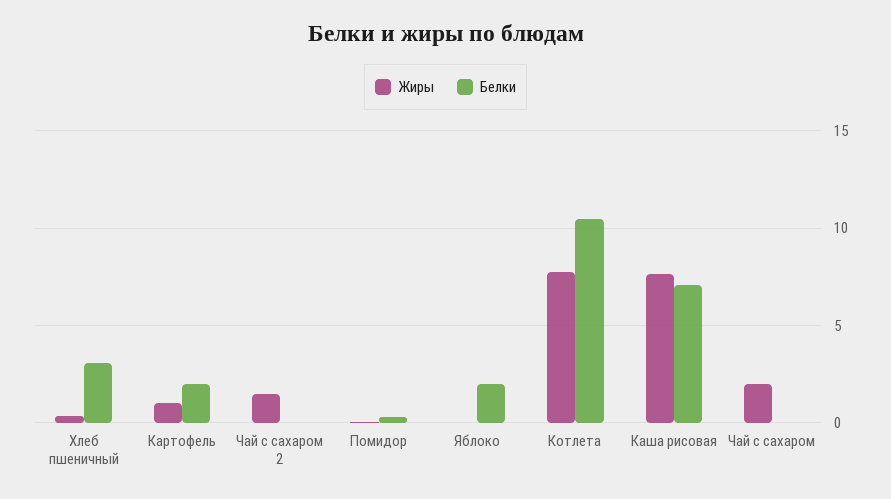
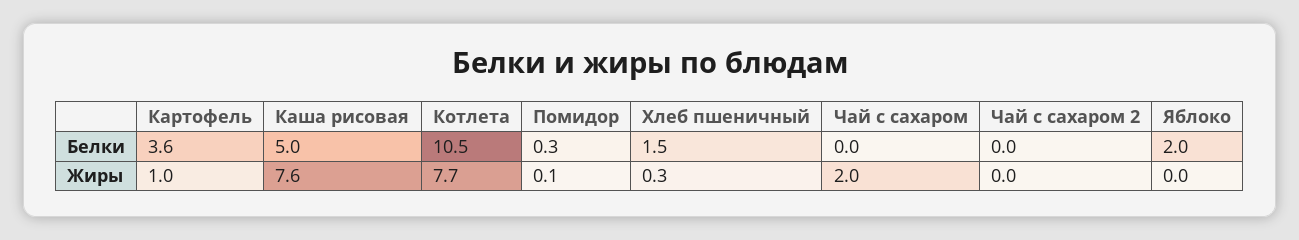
Белки, Хлеб пшеничный: 3 -> 1.5
Белки, Картофель: 2 -> 3.6
Жиры, Чай с сахаром 2: 1.5 -> 0
Белки, Каша рисовая: 7 -> 5

